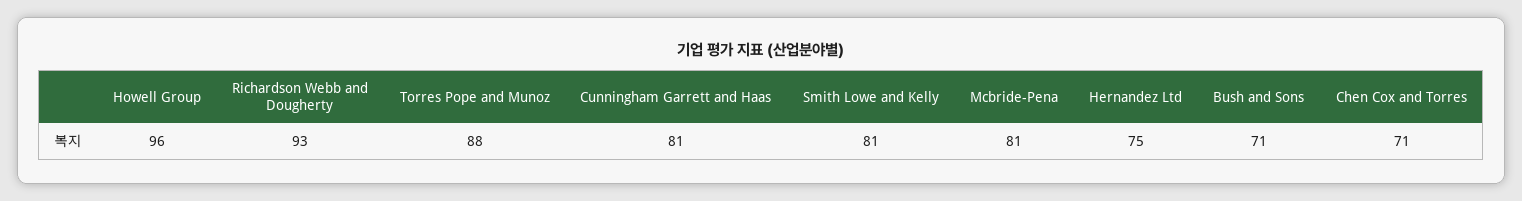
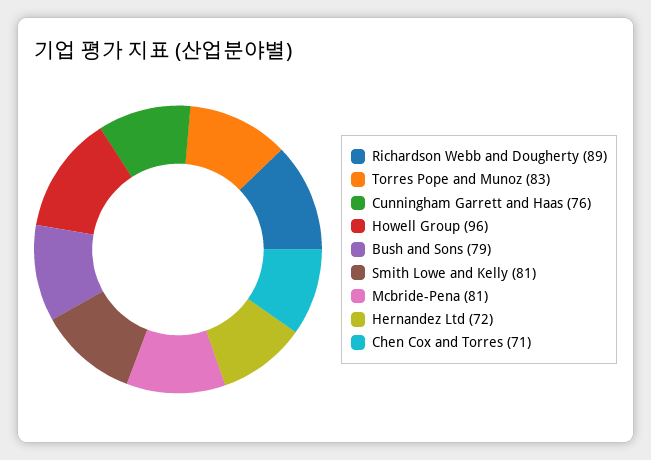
Richardson Webb and Dougherty: 93 -> 89
Torres Pope and Munoz: 88 -> 83
Cunningham Garrett and Haas: 81 -> 76
Hernandez Ltd: 75 -> 72
Bush and Sons: 71 -> 79

